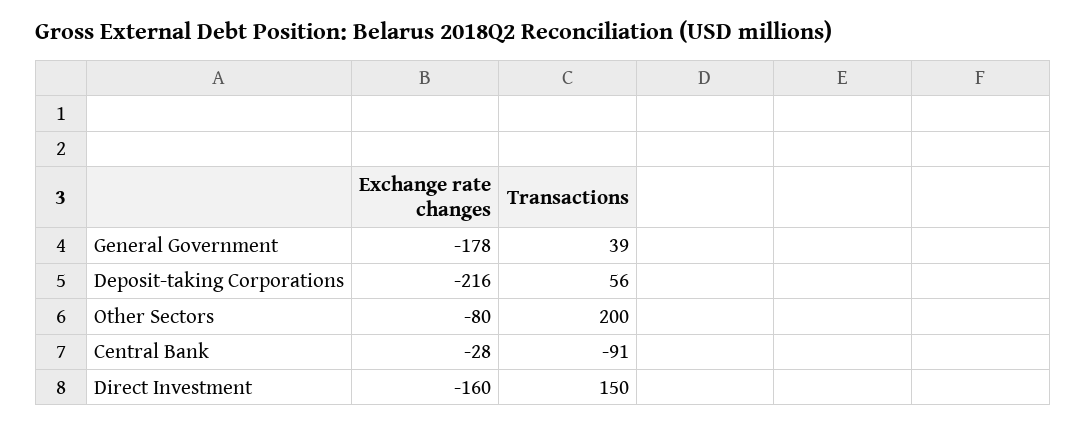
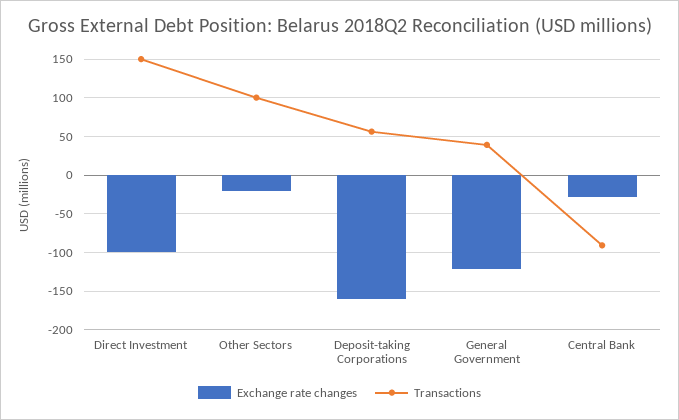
Exchange rate changes, General Government: -178 -> -120
Exchange rate changes, Deposit-taking Corporations: -216 -> -160
Exchange rate changes, Other Sectors: -80 -> -20
Transactions, Other Sectors: 200 -> 100
Exchange rate changes, Direct Investment: -160 -> -100

